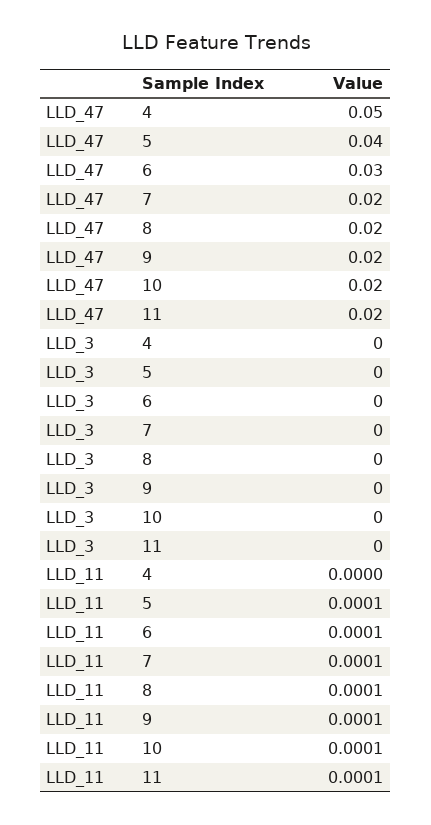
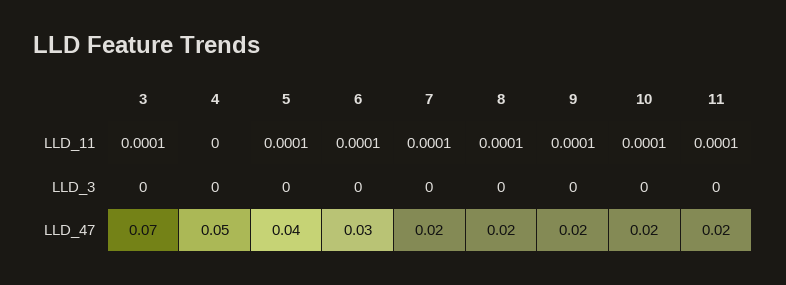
LLD_11, 3: none -> 0.0001
LLD_3, 3: none -> 0
LLD_47, 3: none -> 0.07

